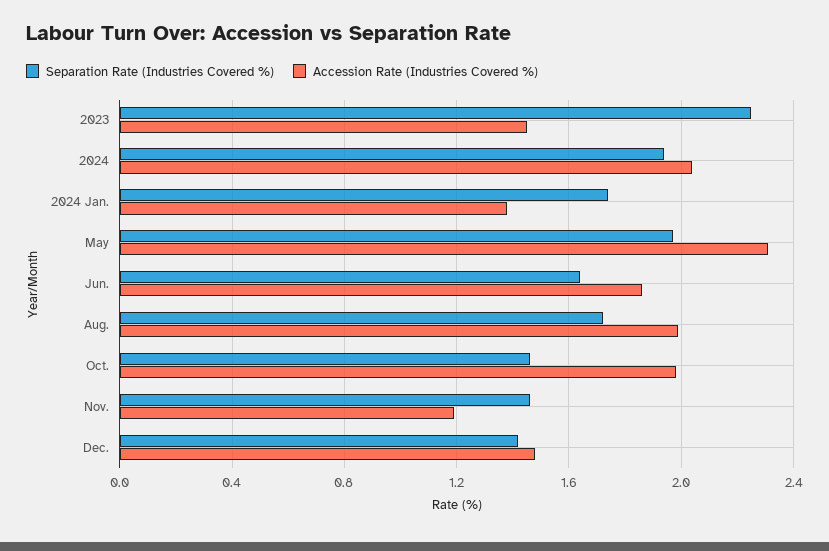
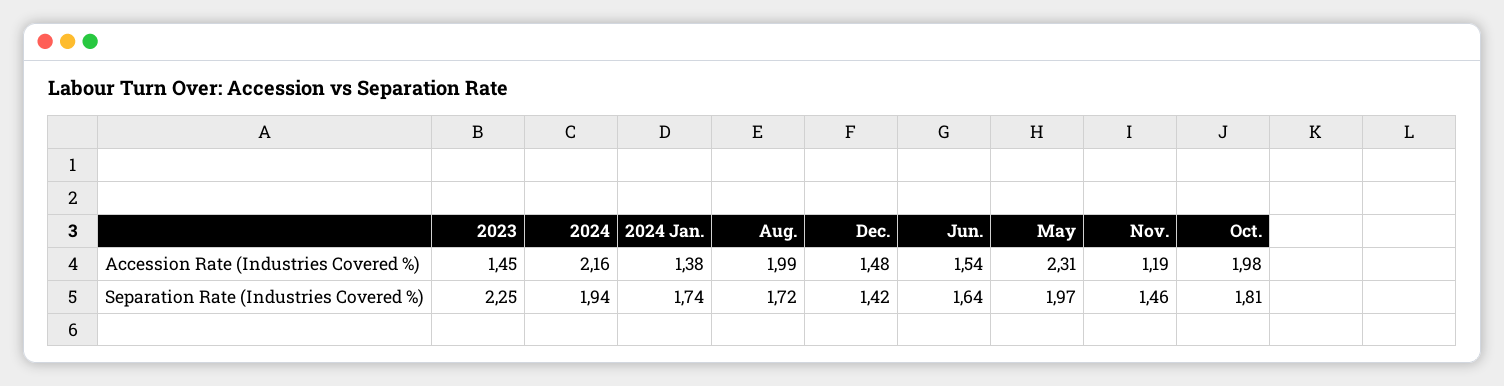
Accession Rate (Industries Covered %), 2024: 2.05 -> 2.16
Accession Rate (Industries Covered %), Jun.: 1.85 -> 1.54
Separation Rate (Industries Covered %), Oct.: 1.45 -> 1.81

